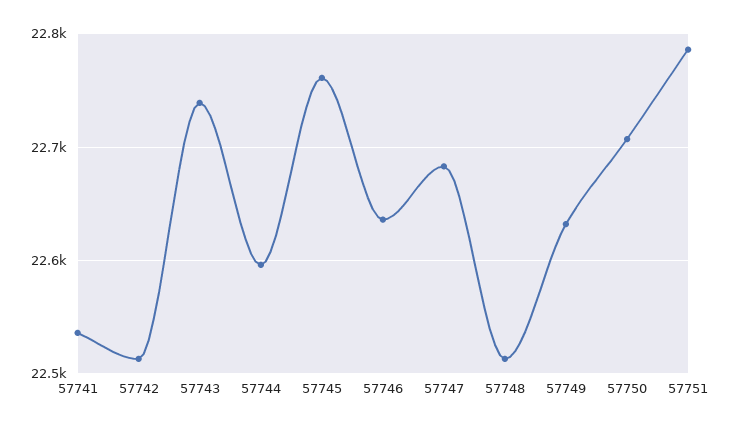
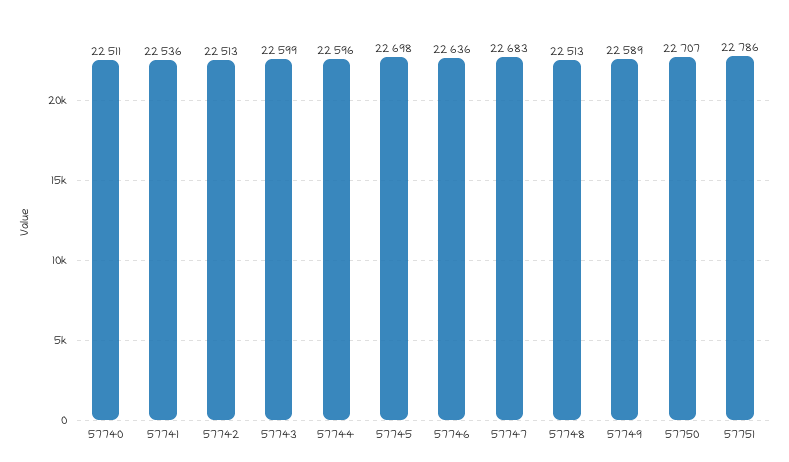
57743: 22740 -> 22599
57745: 22760 -> 22698
57749: 22630 -> 22589
57740: none -> 22511

